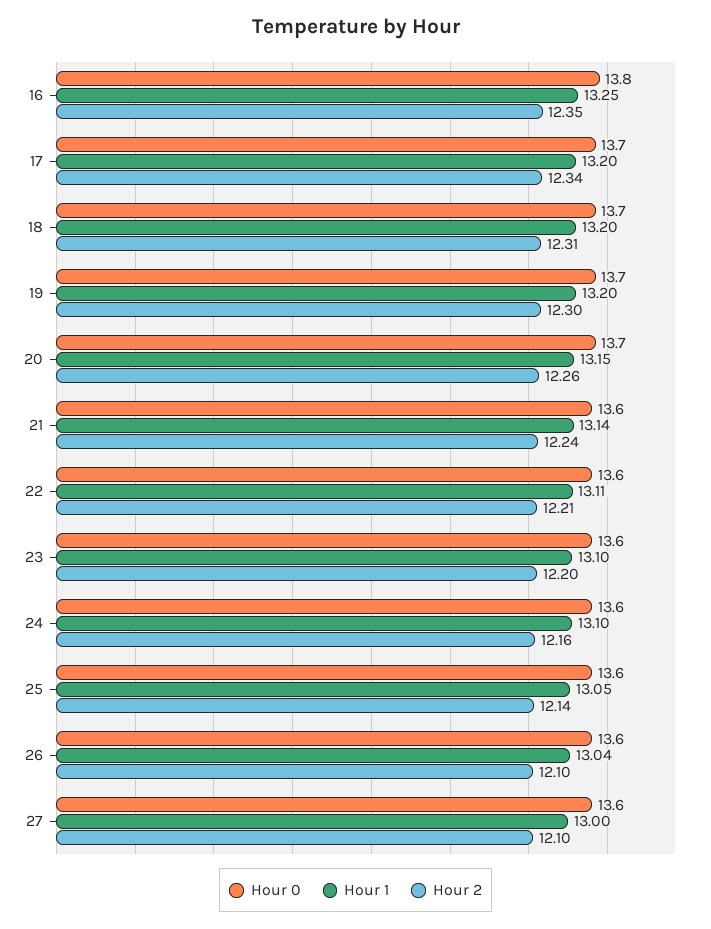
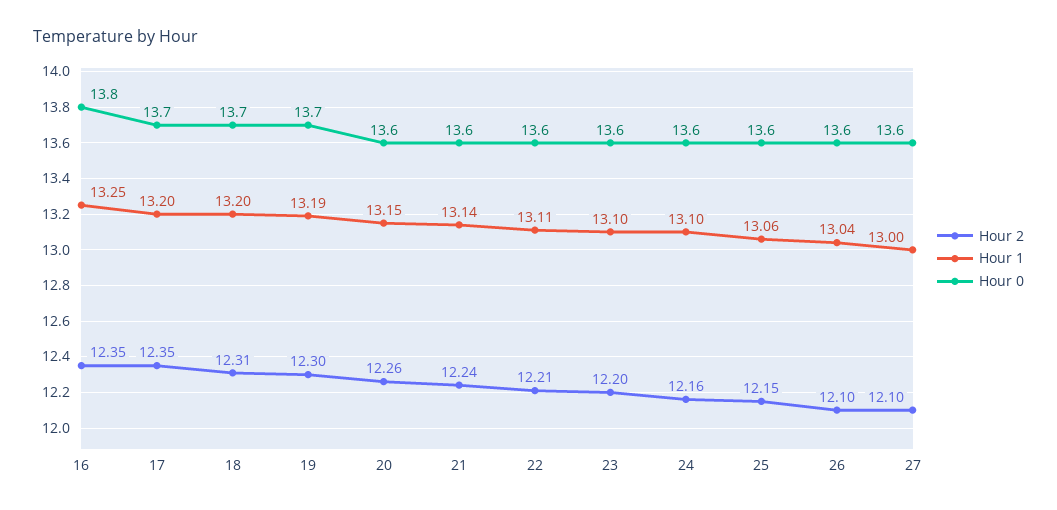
Hour 2, 17: 12.34 -> 12.35
Hour 1, 19: 13.2 -> 13.19
Hour 0, 20: 13.7 -> 13.6
Hour 1, 25: 13.05 -> 13.06
Hour 2, 25: 12.14 -> 12.15

